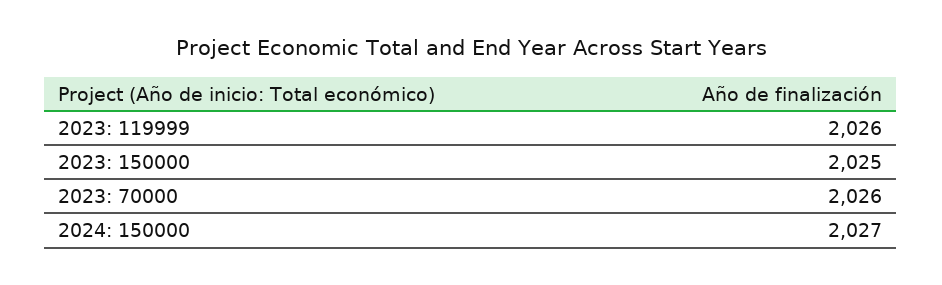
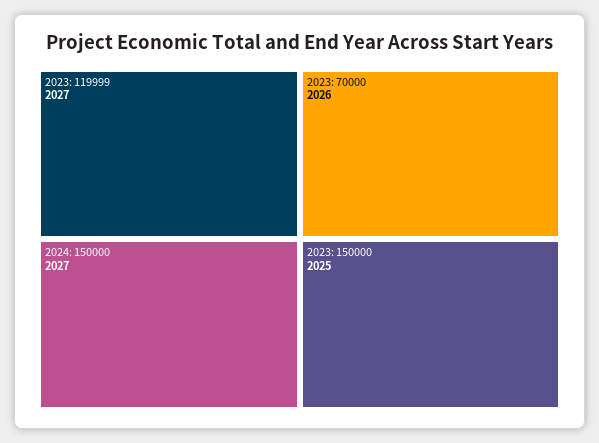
2023: 119999: 2026 -> 2027

